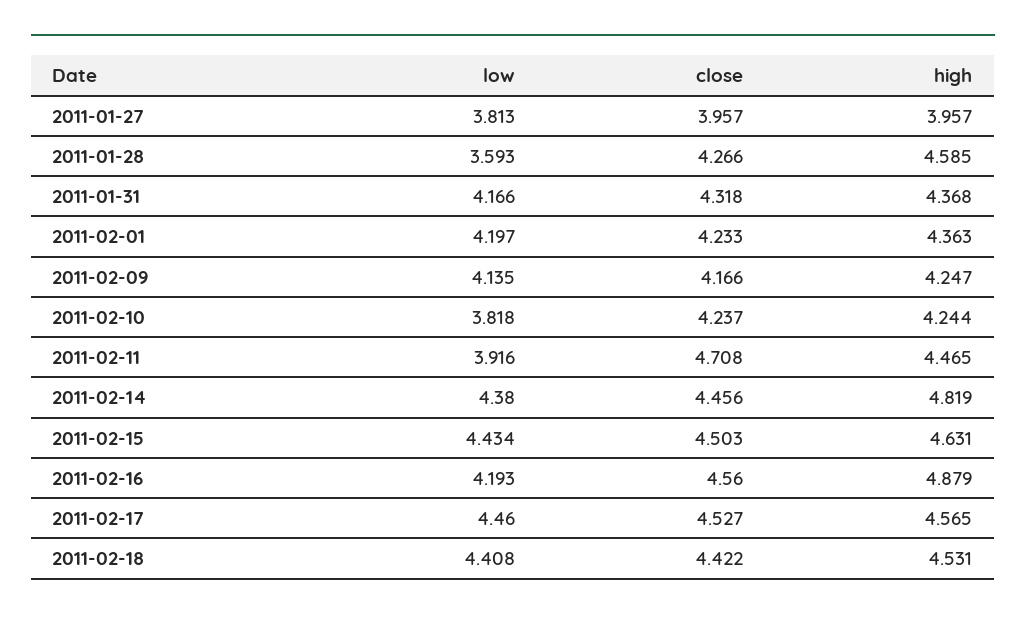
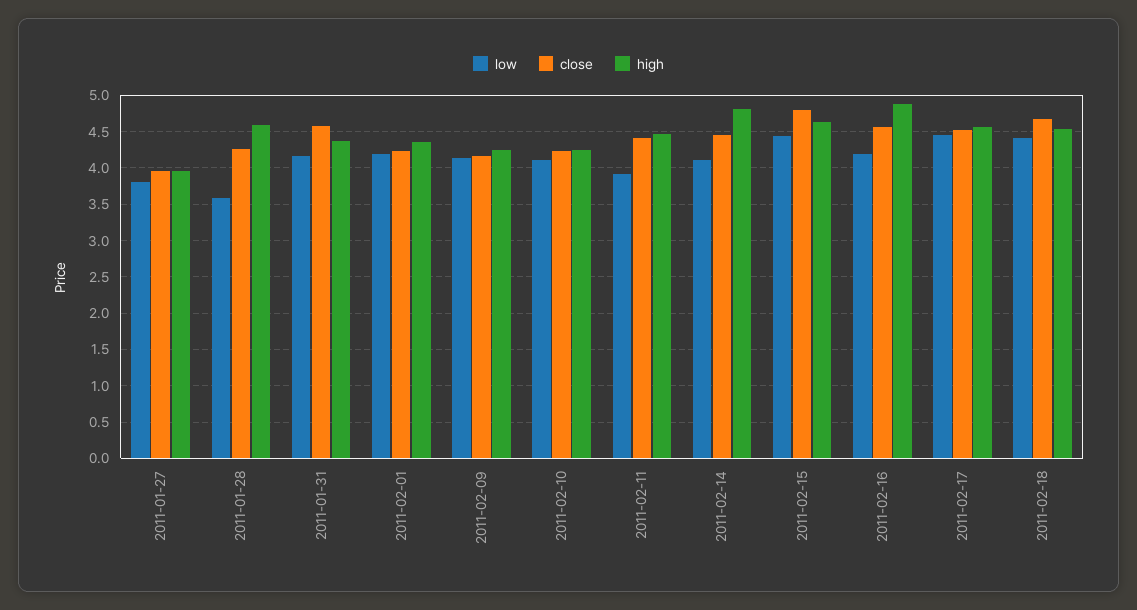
close, 2011-01-31: 4.318 -> 4.6
low, 2011-02-10: 3.818 -> 4.1
close, 2011-02-11: 4.708 -> 4.4
low, 2011-02-14: 4.38 -> 4.1
close, 2011-02-15: 4.503 -> 4.8
close, 2011-02-18: 4.422 -> 4.7

